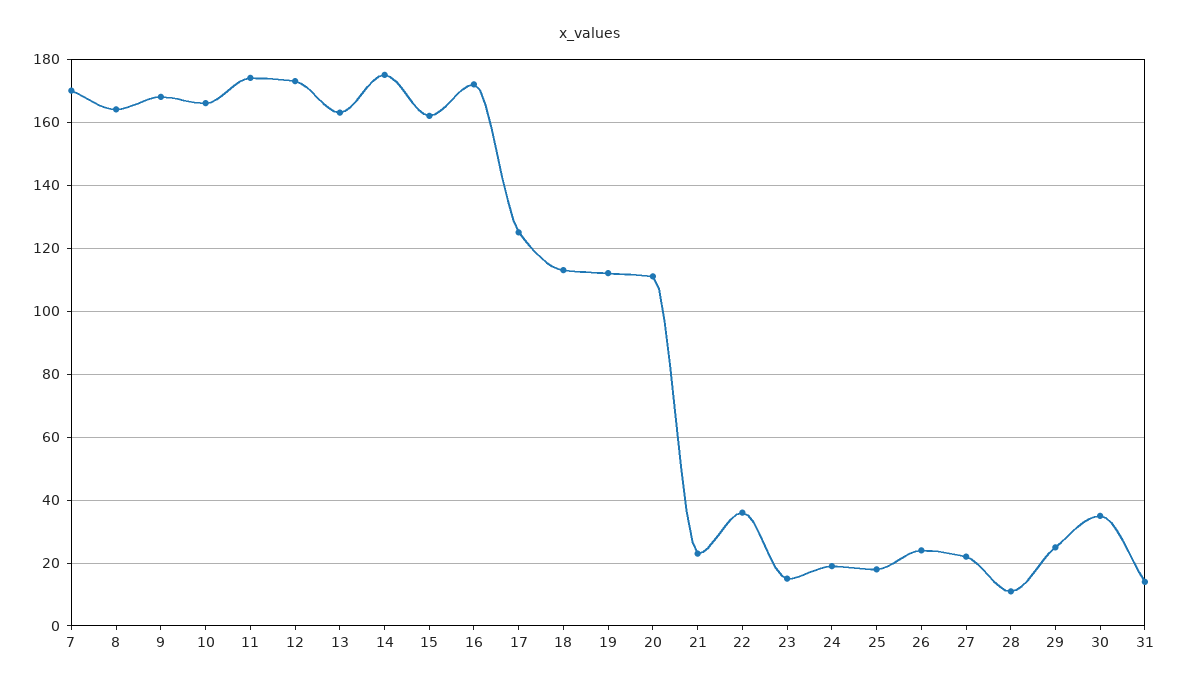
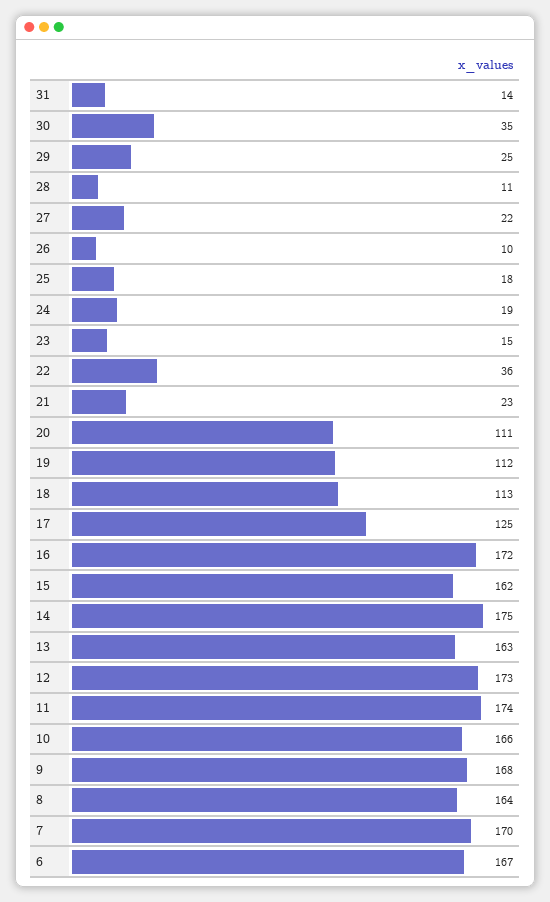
26: 25 -> 10
6: none -> 167

